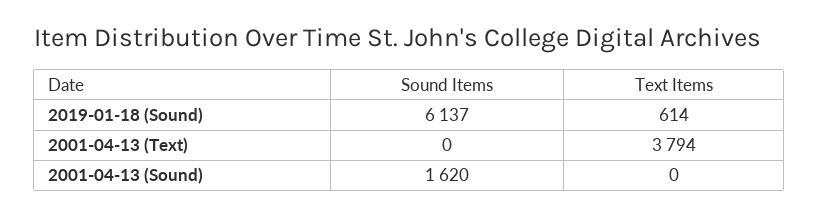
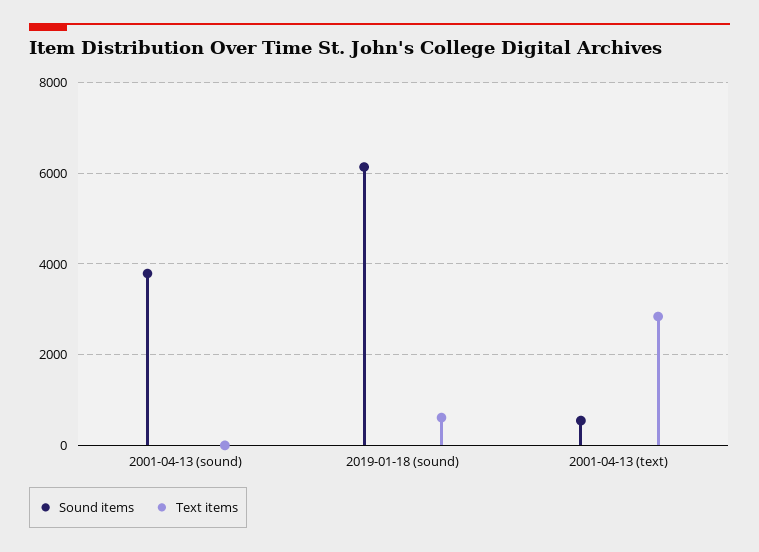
Sound Items, 2001-04-13 (Text): 0 -> 600
Text Items, 2001-04-13 (Text): 3794 -> 2800
Sound Items, 2001-04-13 (Sound): 1620 -> 3800

